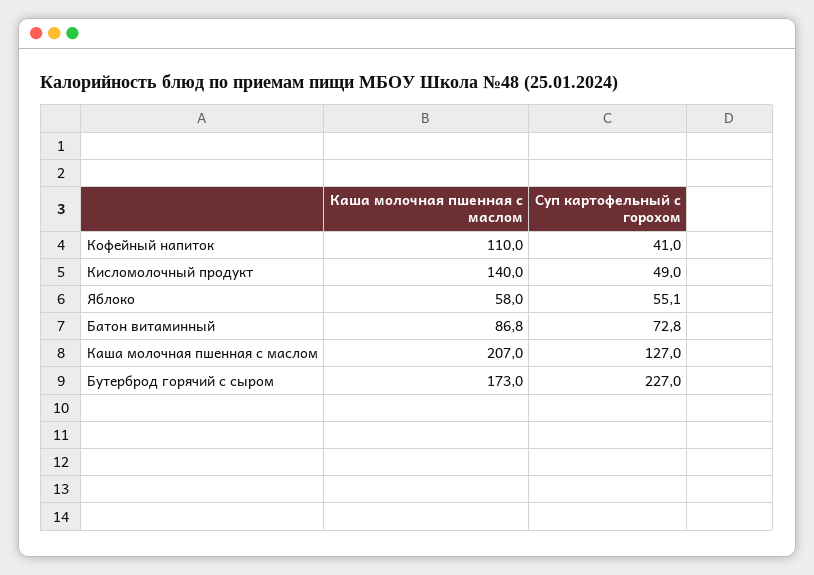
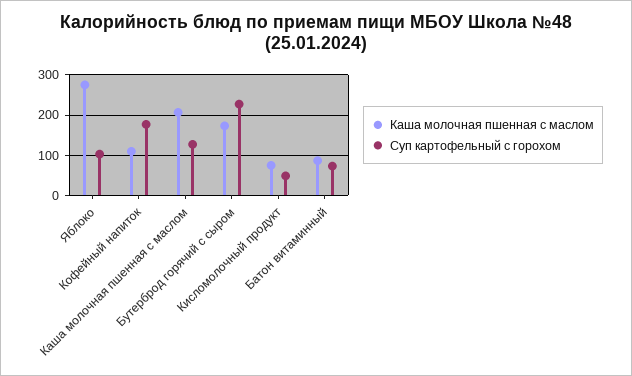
Суп картофельный с горохом, Кофейный напиток: 41 -> 180
Каша молочная пшенная с маслом, Кисломолочный продукт: 140 -> 80
Каша молочная пшенная с маслом, Яблоко: 58 -> 280
Суп картофельный с горохом, Яблоко: 55.1 -> 100

